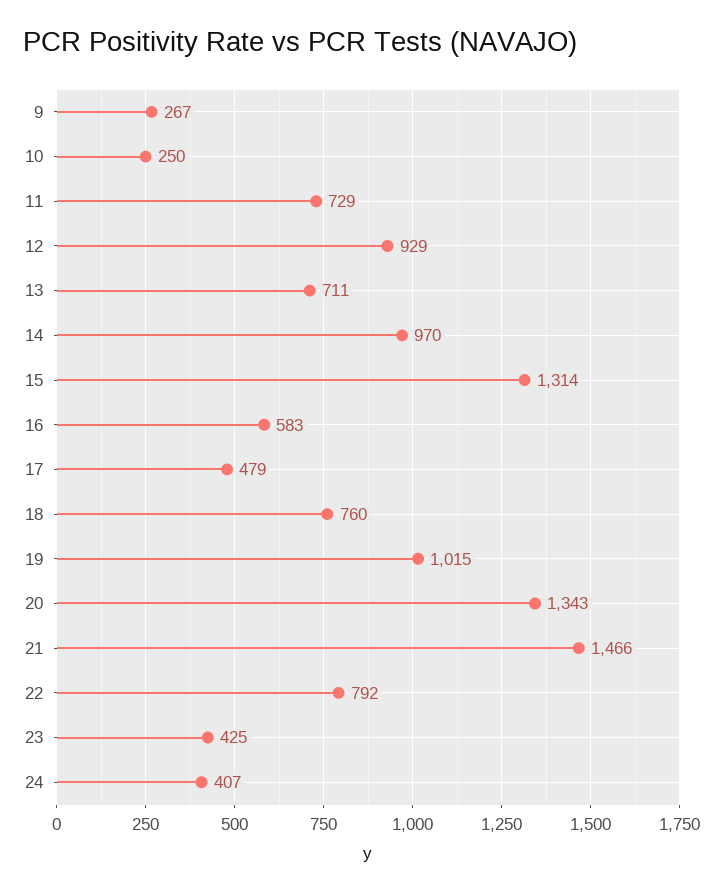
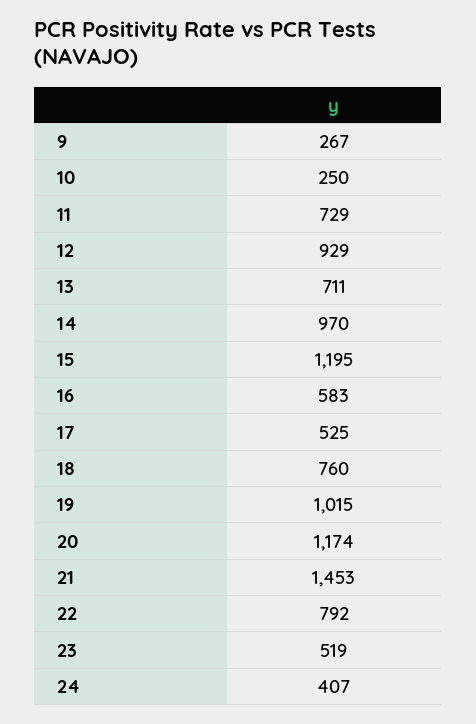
15: 1314 -> 1195
17: 479 -> 525
20: 1343 -> 1174
21: 1466 -> 1453
23: 425 -> 519

